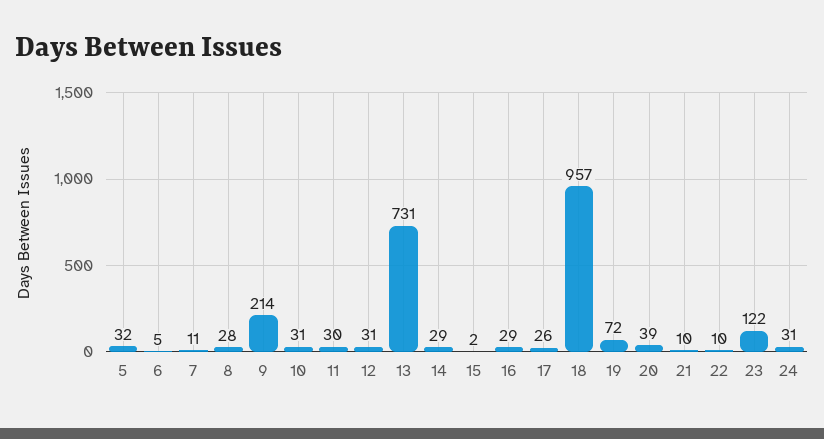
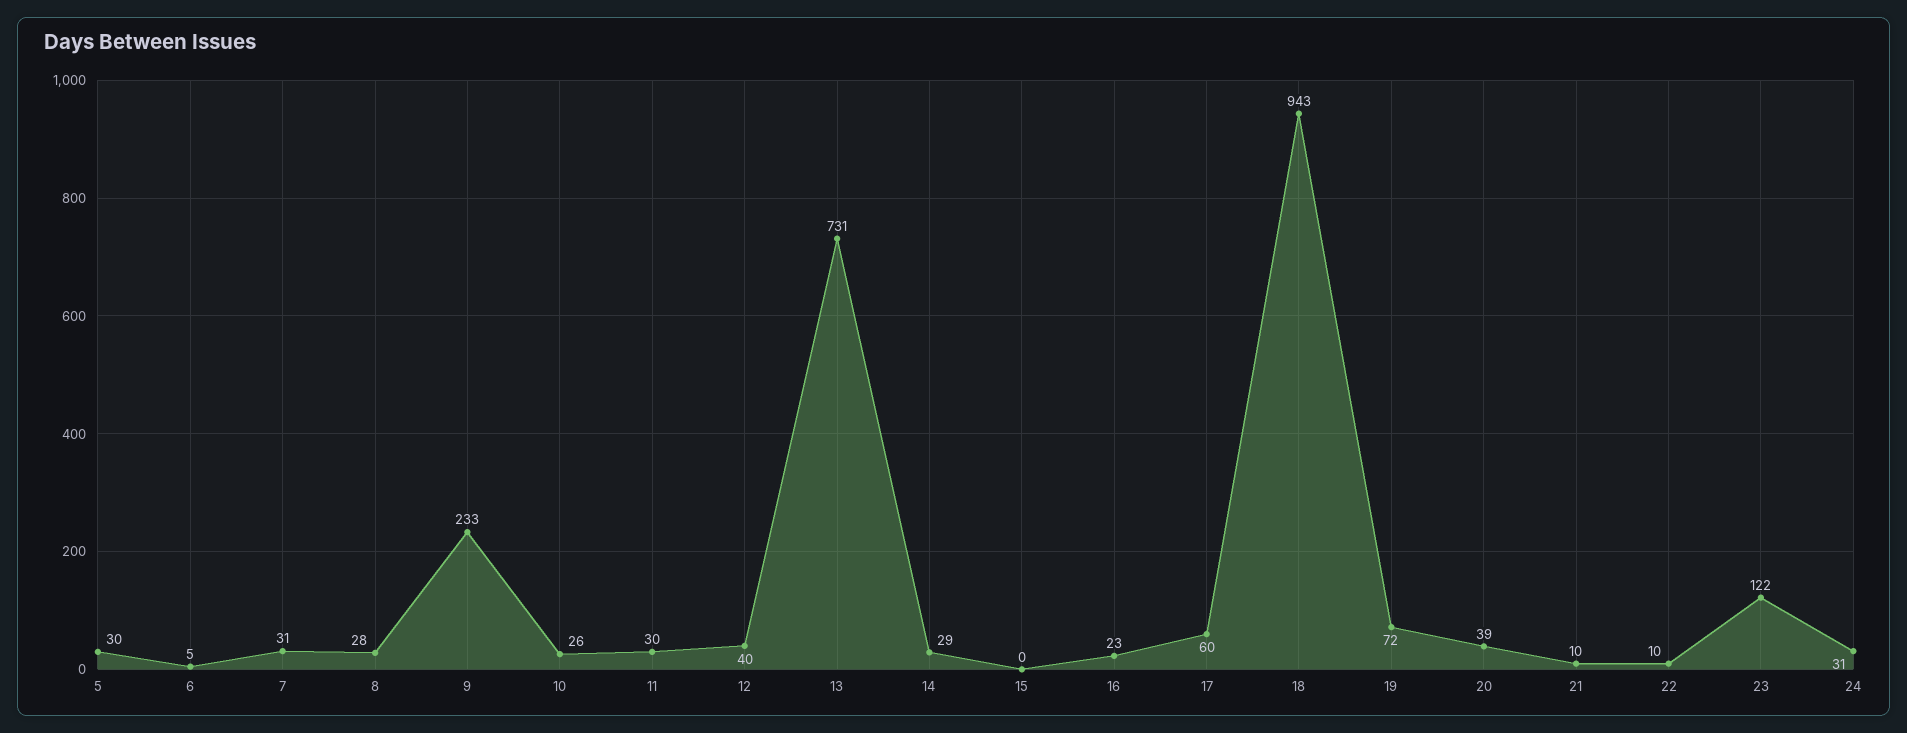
5: 32 -> 30
7: 11 -> 31
9: 214 -> 233
10: 31 -> 26
12: 31 -> 40
15: 2 -> 0
16: 29 -> 23
17: 26 -> 60
18: 957 -> 943

